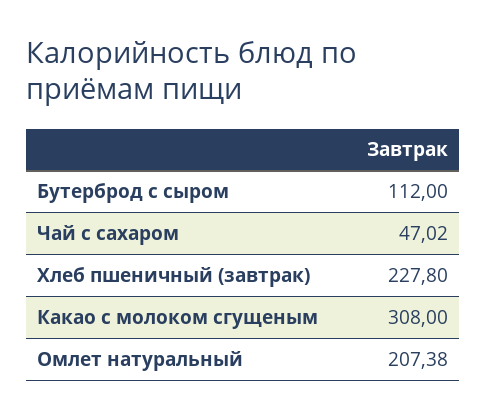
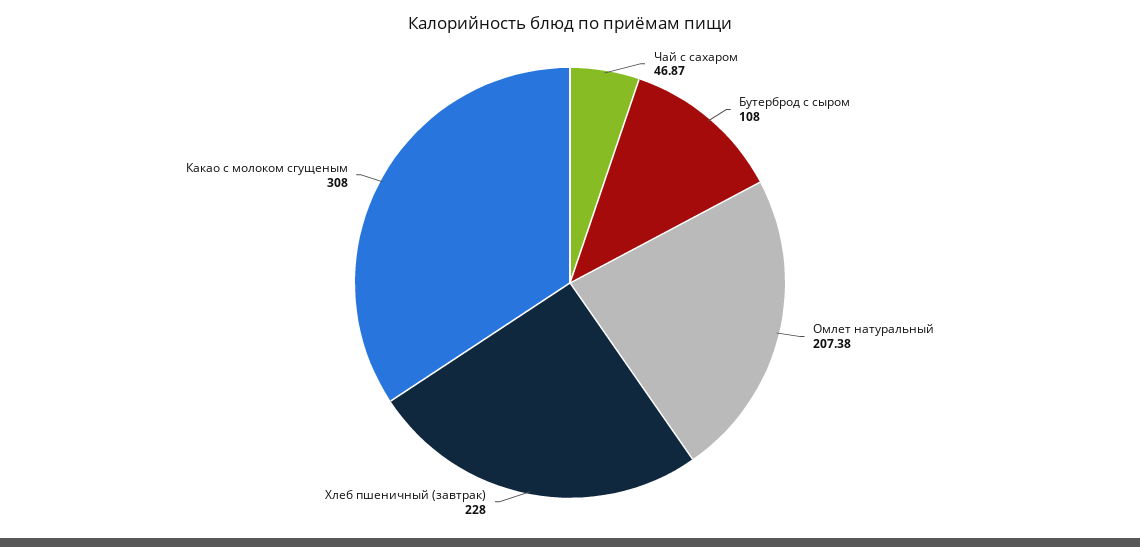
Бутерброд с сыром: 112 -> 108
Чай с сахаром: 47.02 -> 46.87
Хлеб пшеничный (завтрак): 227.8 -> 228

